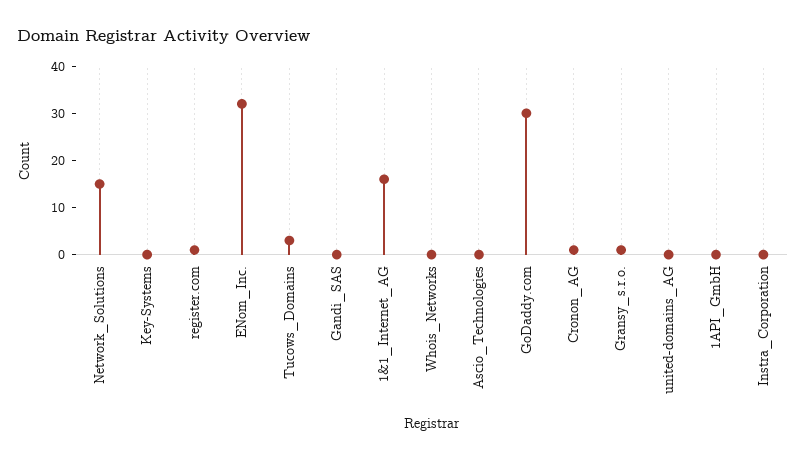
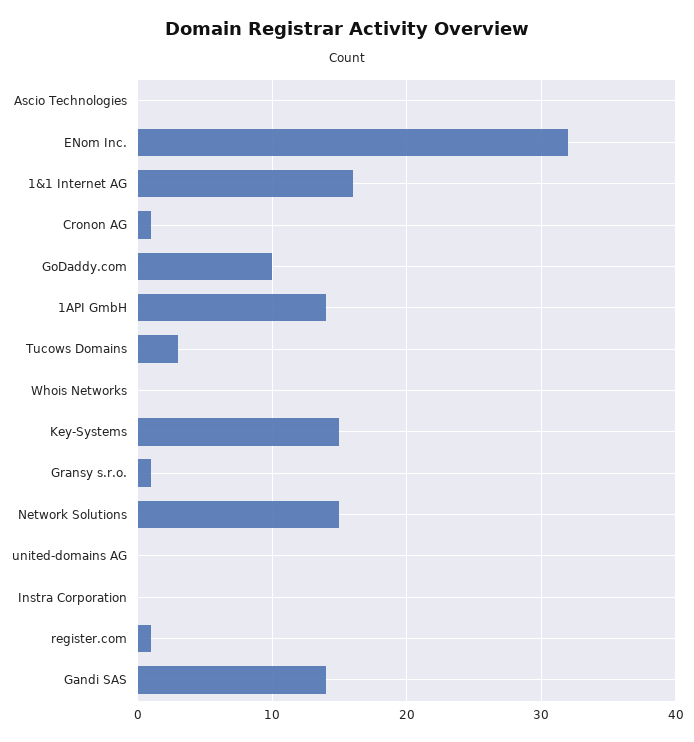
Key-Systems: 0 -> 15
Gandi_SAS: 0 -> 14
GoDaddy.com: 30 -> 10
1API_GmbH: 0 -> 14

